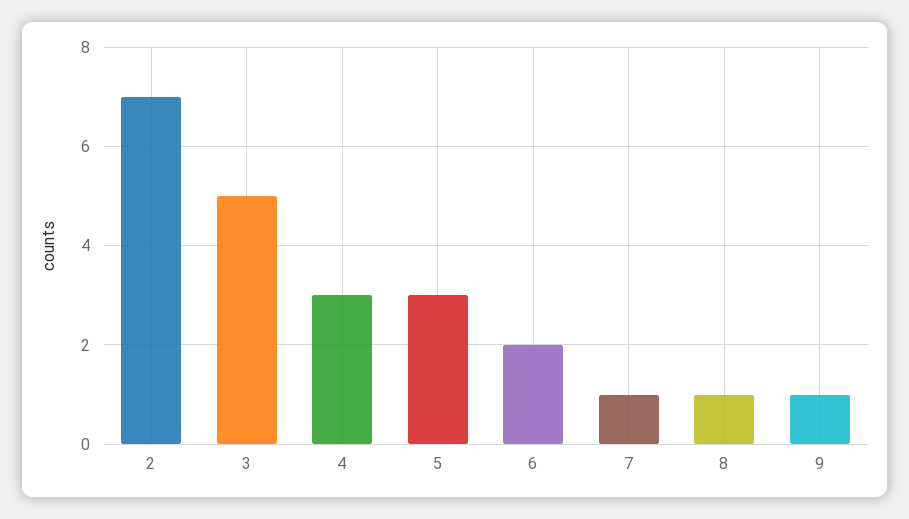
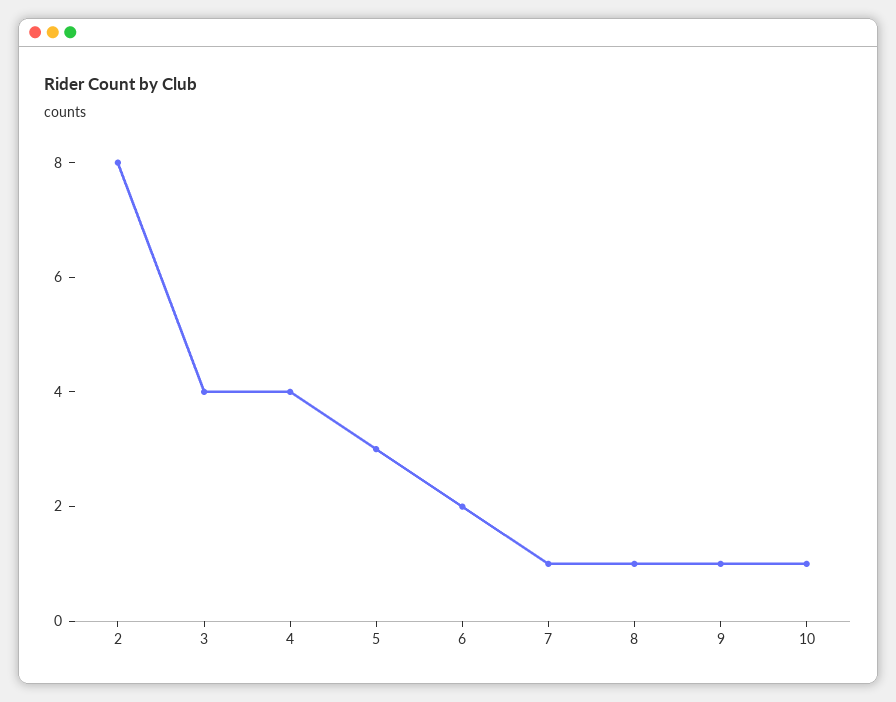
2: 7 -> 8
3: 5 -> 4
4: 3 -> 4
10: none -> 1

